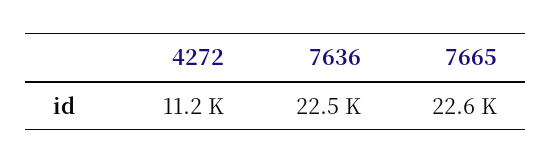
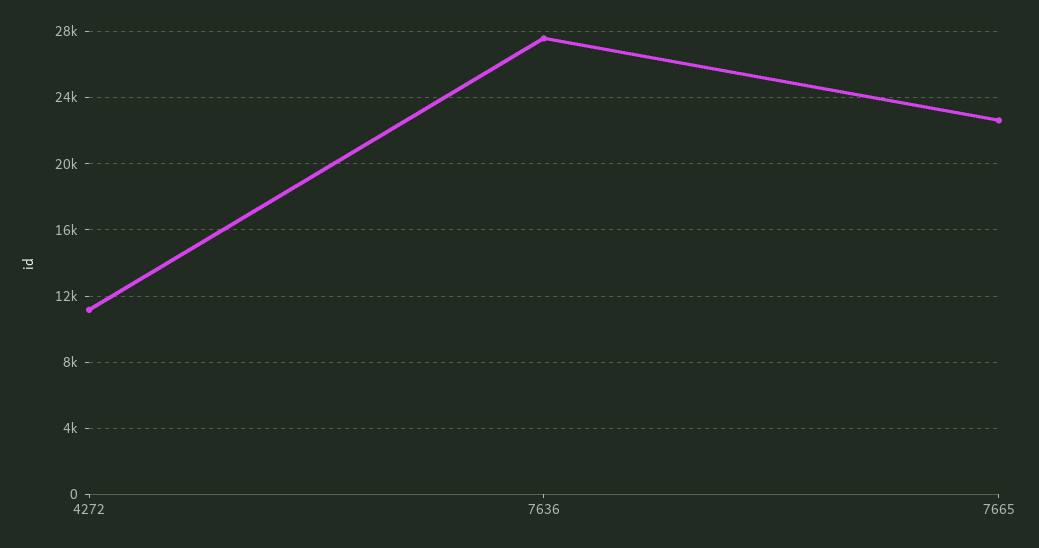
7636: 22500 -> 27500

